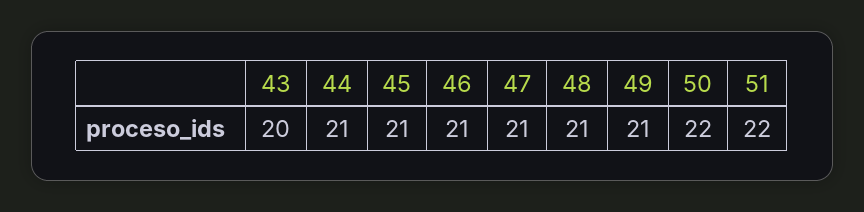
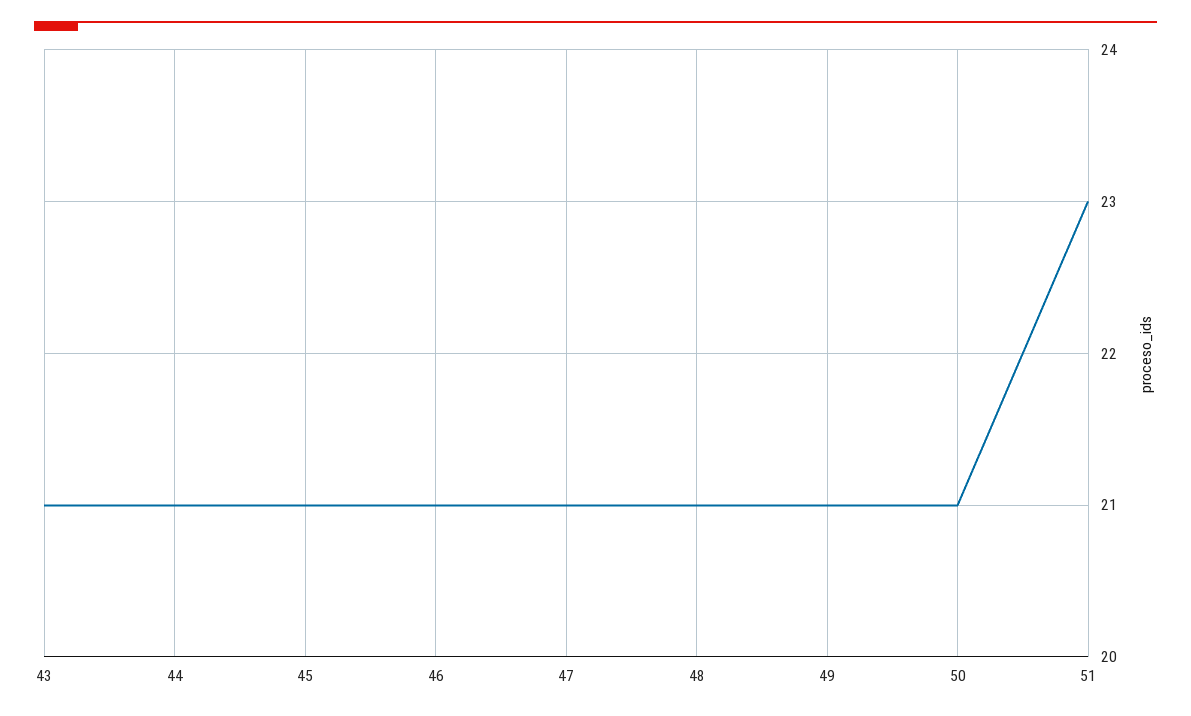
43: 20 -> 21
50: 22 -> 21
51: 22 -> 23

